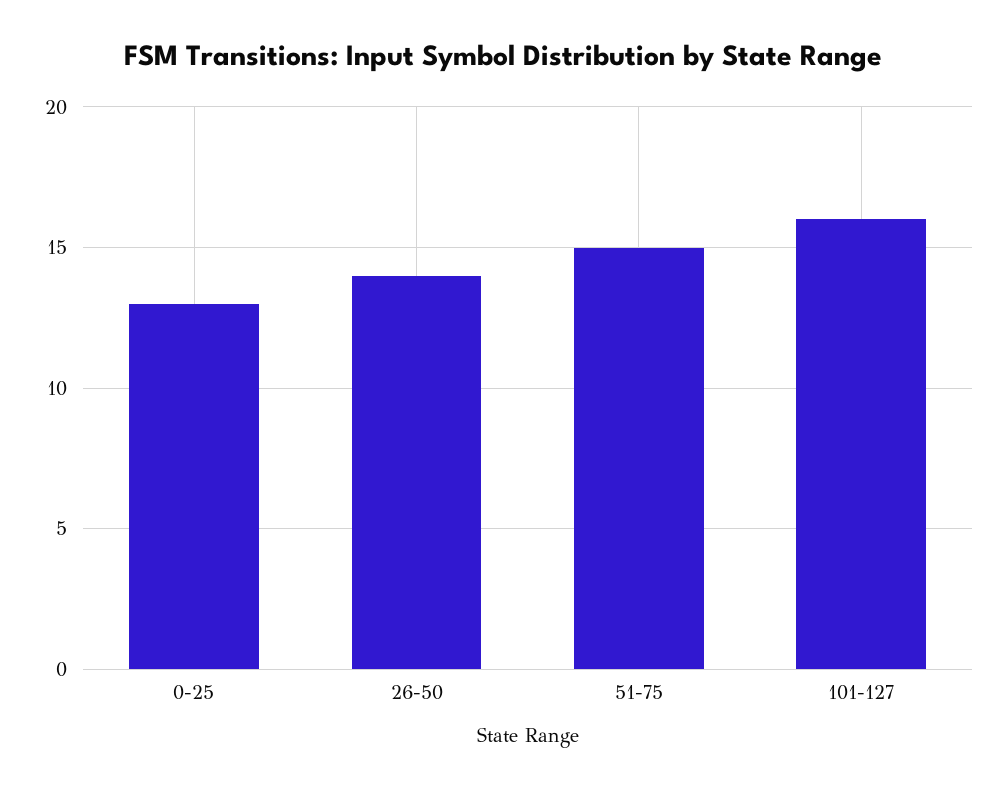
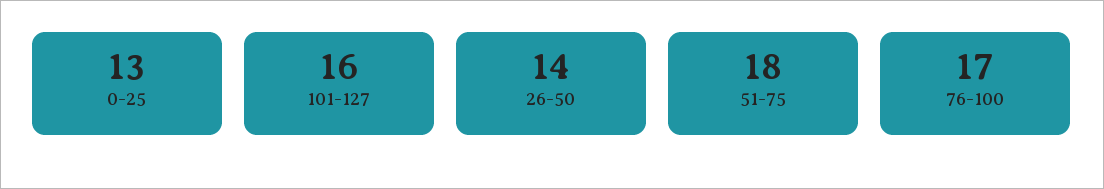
51-75: 15 -> 18
76-100: none -> 17

